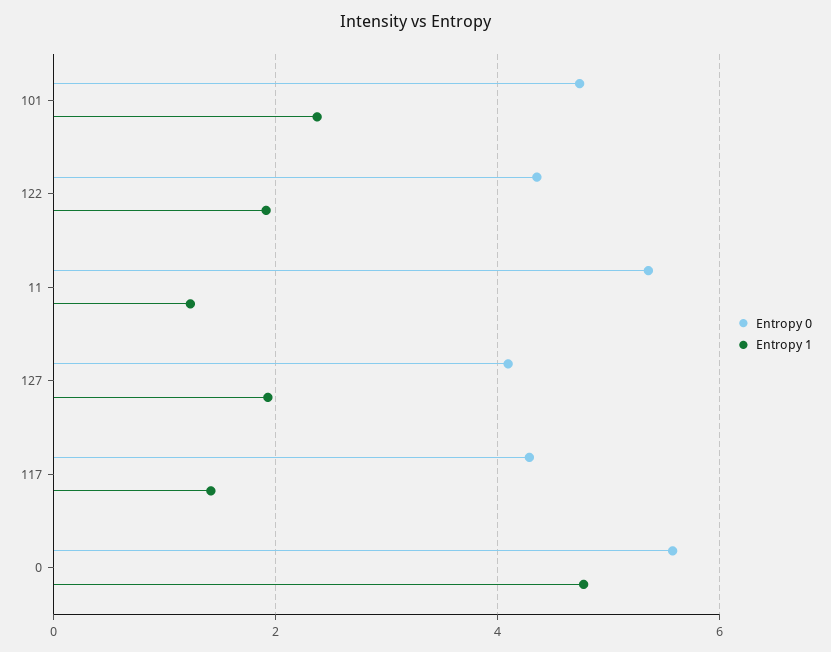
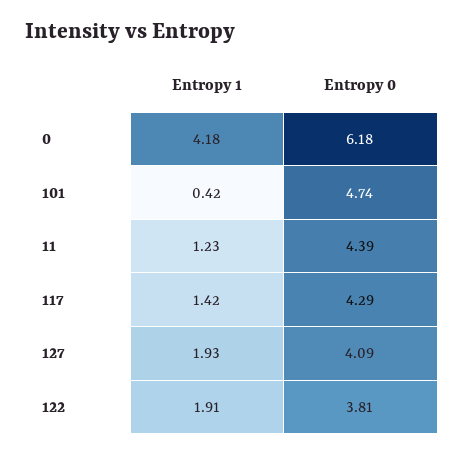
Entropy 1, 101: 2.4 -> 0.42
Entropy 0, 122: 4.4 -> 3.81
Entropy 0, 11: 5.4 -> 4.39
Entropy 0, 0: 5.6 -> 6.18
Entropy 1, 0: 4.8 -> 4.18

